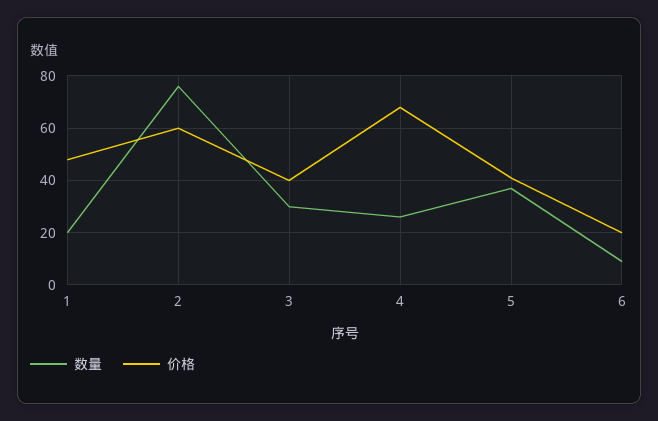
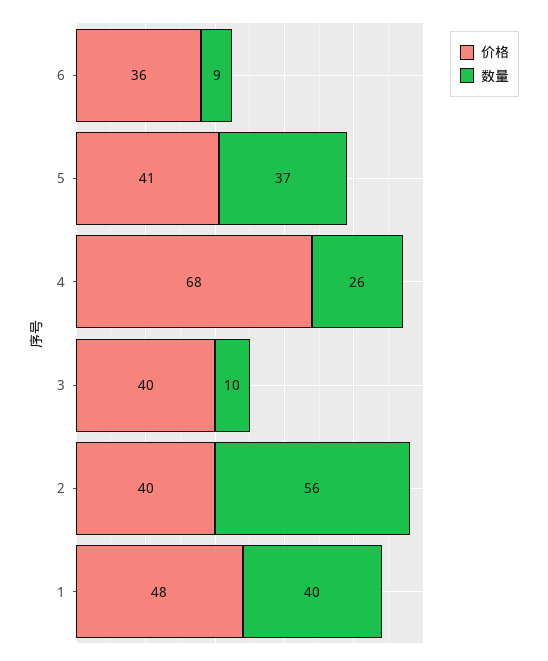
数量, 1: 20 -> 40
数量, 2: 75 -> 56
价格, 2: 60 -> 40
数量, 3: 30 -> 10
价格, 6: 20 -> 36

